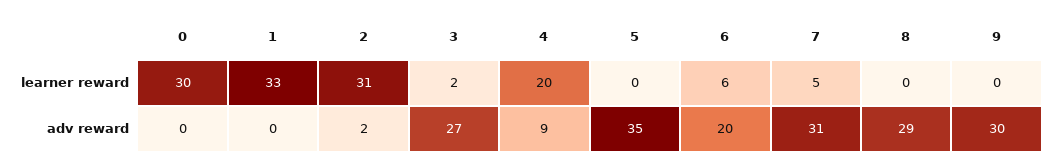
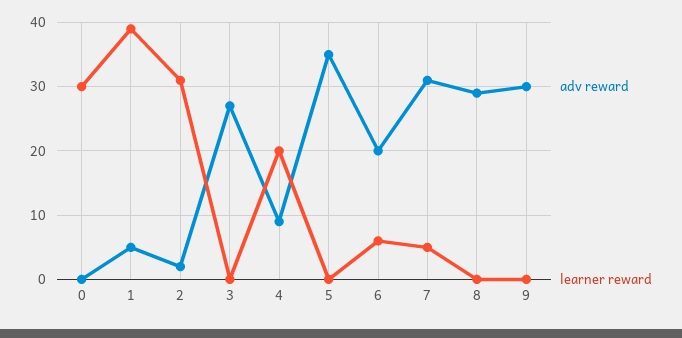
learner reward, 1: 33 -> 39
learner reward, 3: 2 -> 0
adv reward, 1: 0 -> 5

